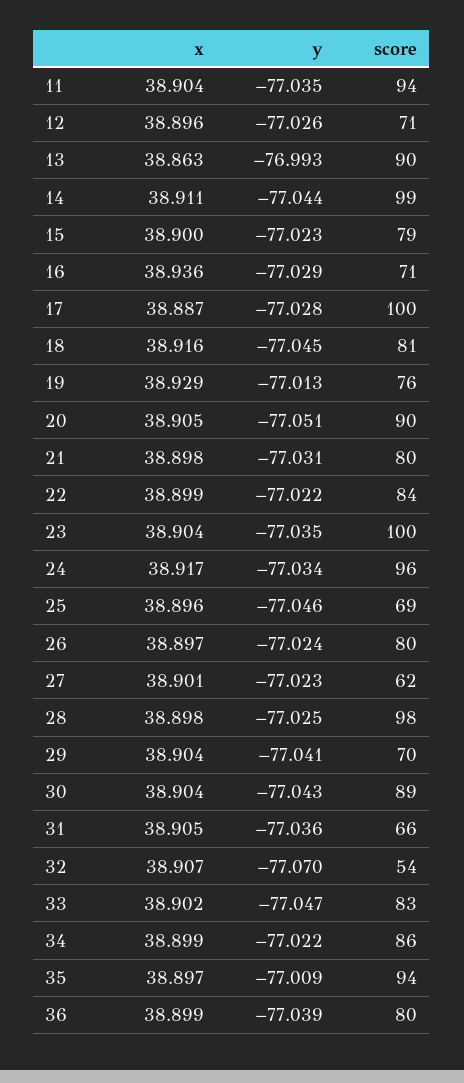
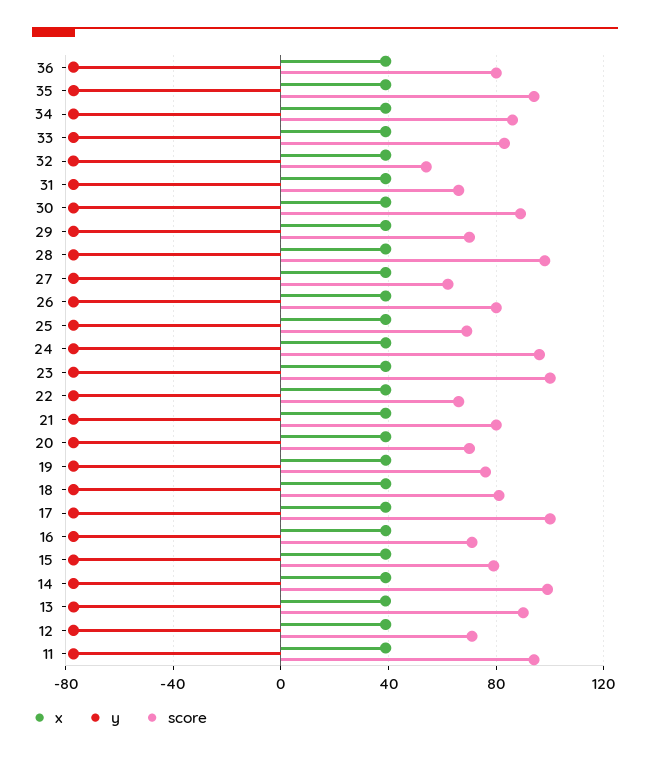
score, 20: 90 -> 70
score, 22: 84 -> 65

